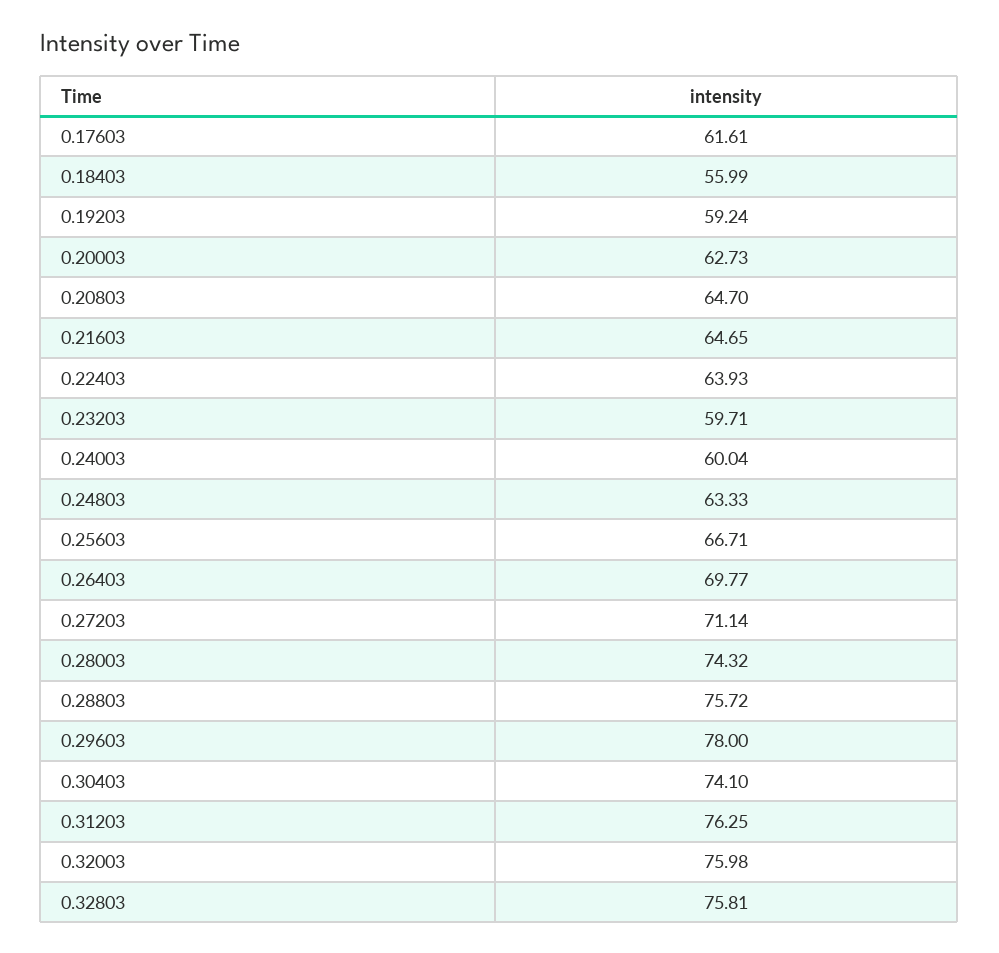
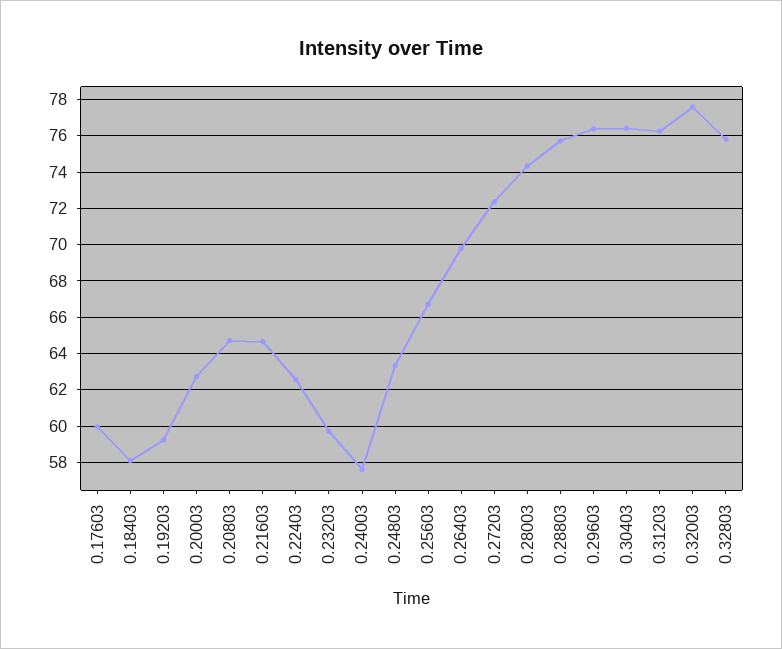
0.17603: 61.61 -> 60
0.18403: 55.99 -> 58
0.22403: 63.93 -> 62.5
0.24003: 60.04 -> 57.5
0.27203: 71.14 -> 72.5
0.29603: 78 -> 76.5
0.30403: 74.1 -> 76.5
0.32003: 75.98 -> 77.5

